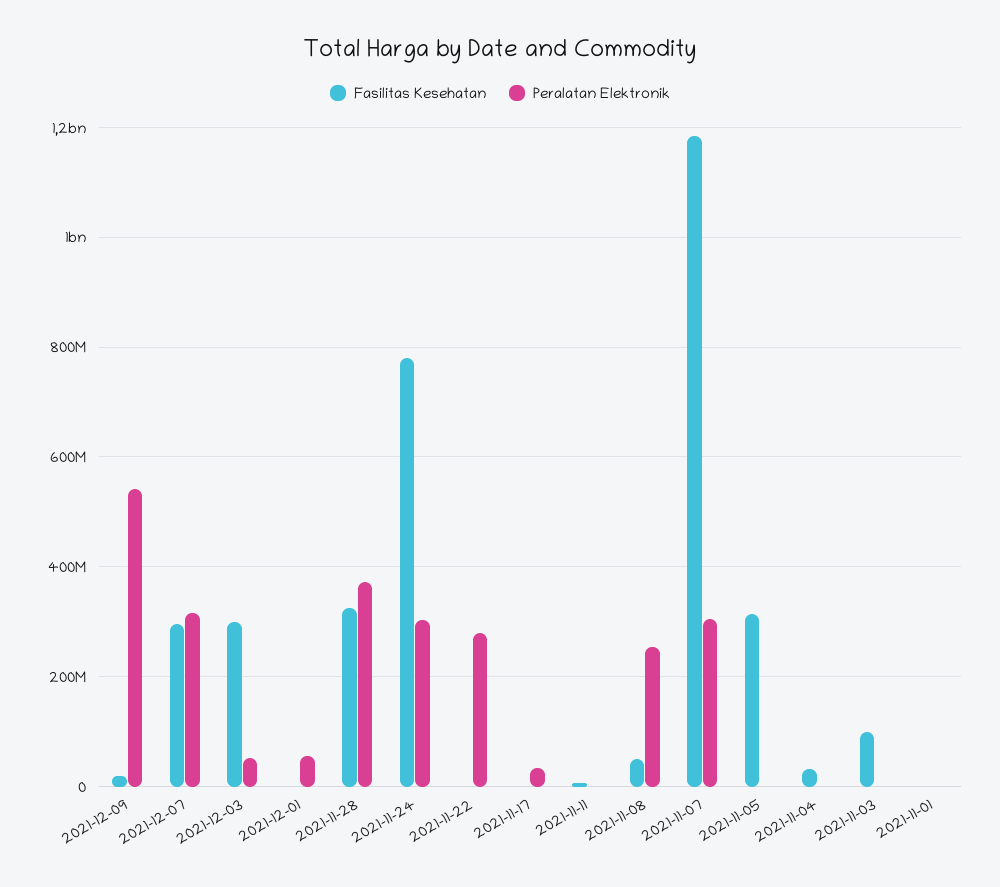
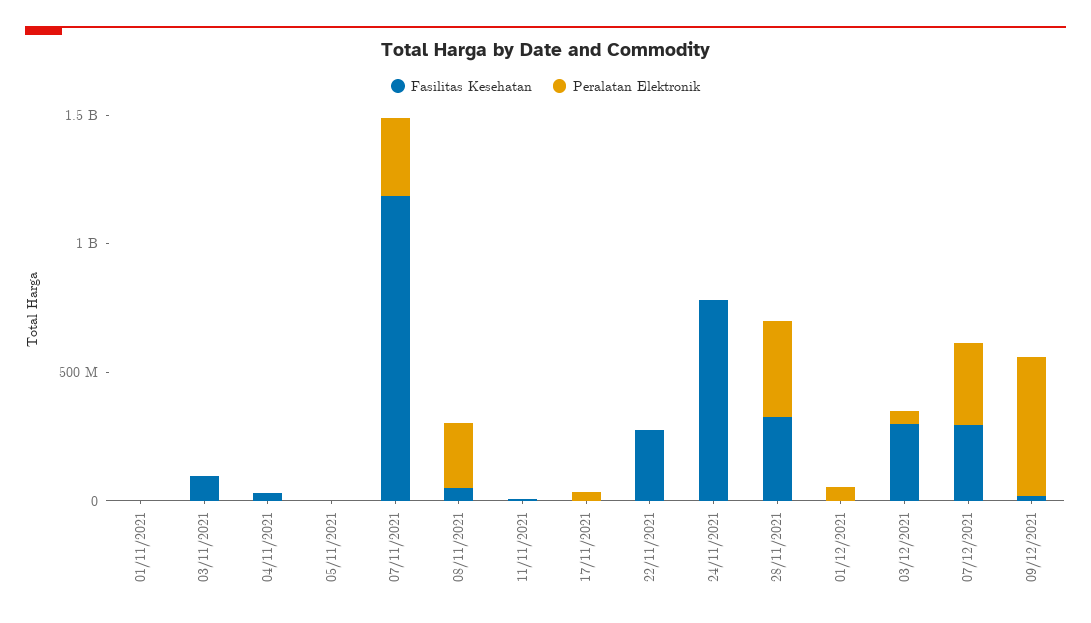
Peralatan Elektronik, 2021-11-24: 300000000 -> 0
Fasilitas Kesehatan, 2021-11-22: 0 -> 300000000
Peralatan Elektronik, 2021-11-22: 280000000 -> 0
Fasilitas Kesehatan, 2021-11-05: 320000000 -> 0

